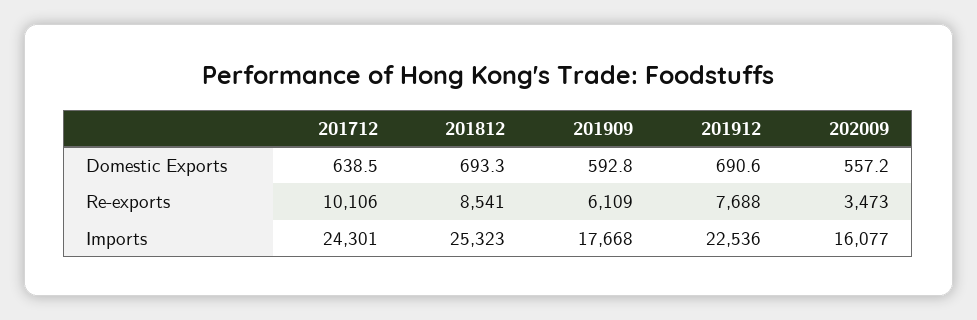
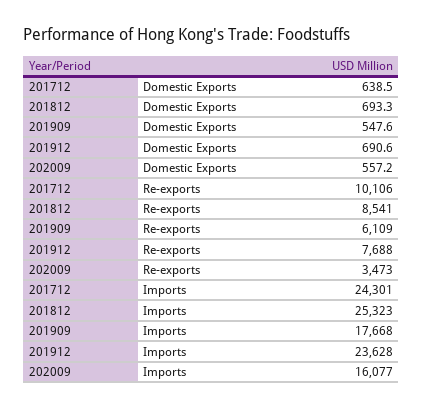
201909, Domestic Exports: 592.8 -> 547.6
201912, Imports: 22536 -> 23628

